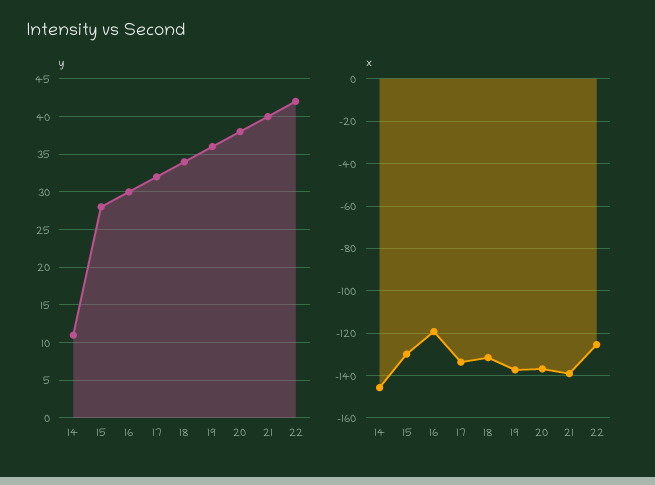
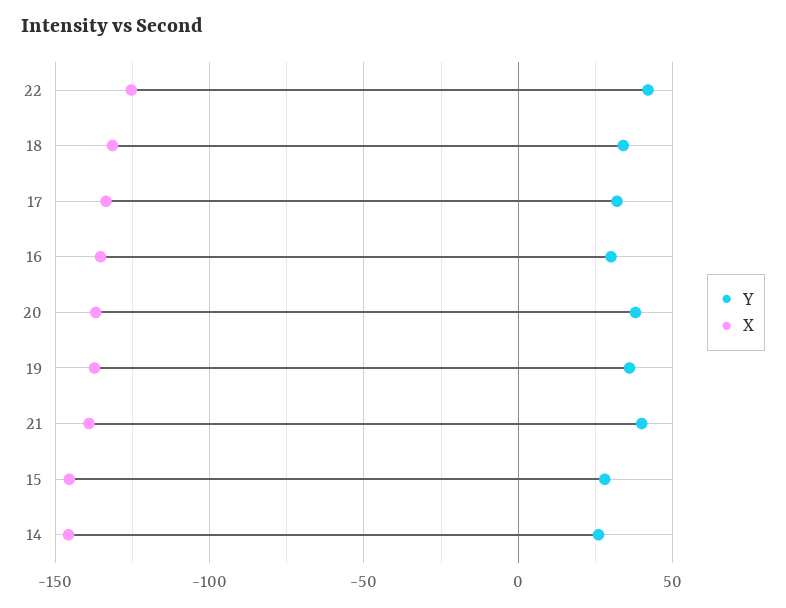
y, 14: 11 -> 25
x, 15: -130 -> -145
x, 16: -120 -> -135

